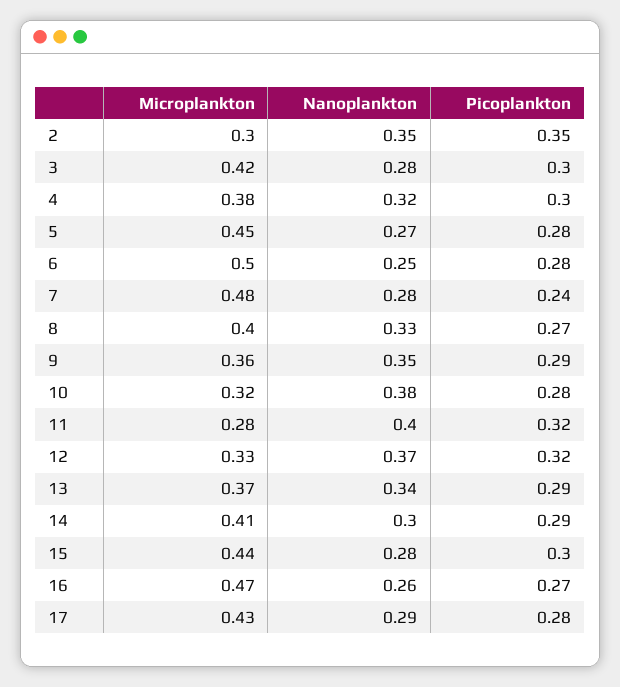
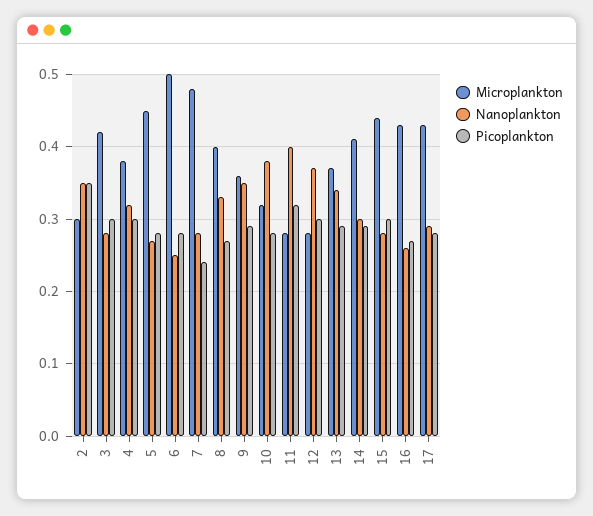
Microplankton, 12: 0.33 -> 0.28
Picoplankton, 12: 0.32 -> 0.3
Microplankton, 16: 0.47 -> 0.43

